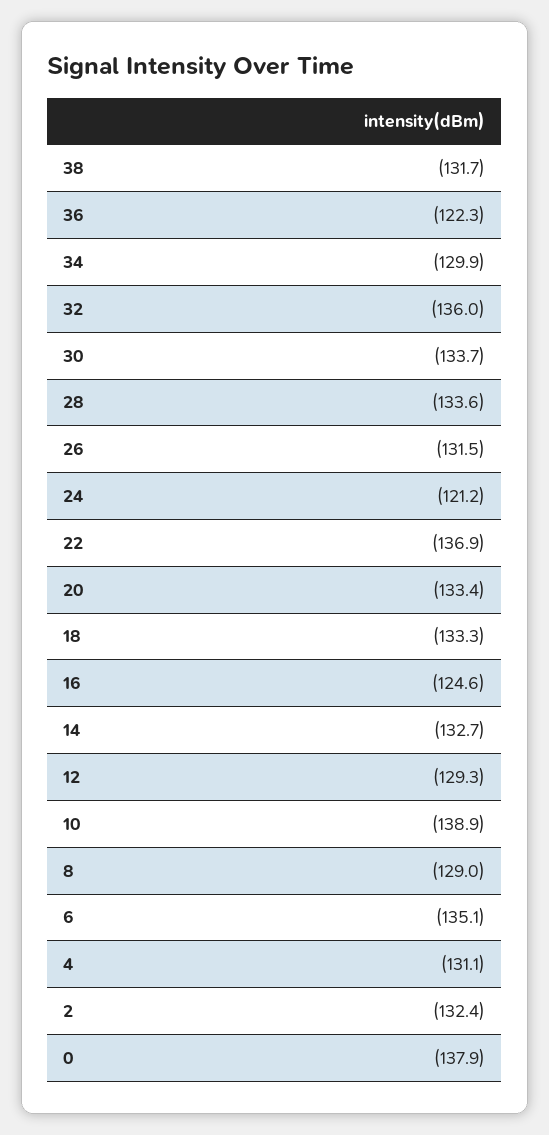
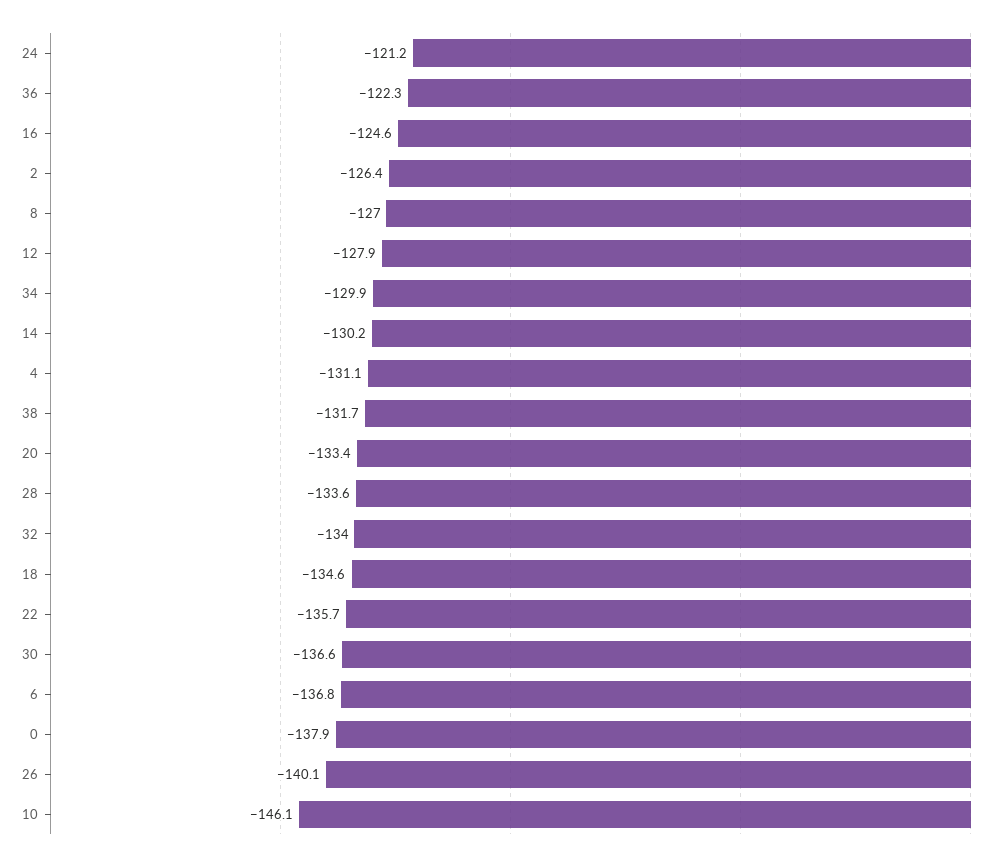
32: -136 -> -134
30: -133.7 -> -136.6
26: -131.5 -> -140.1
22: -136.9 -> -135.7
18: -133.3 -> -134.6
14: -132.7 -> -130.2
12: -129.3 -> -127.9
10: -138.9 -> -146.1
8: -129 -> -127
6: -135.1 -> -136.8
2: -132.4 -> -126.4

